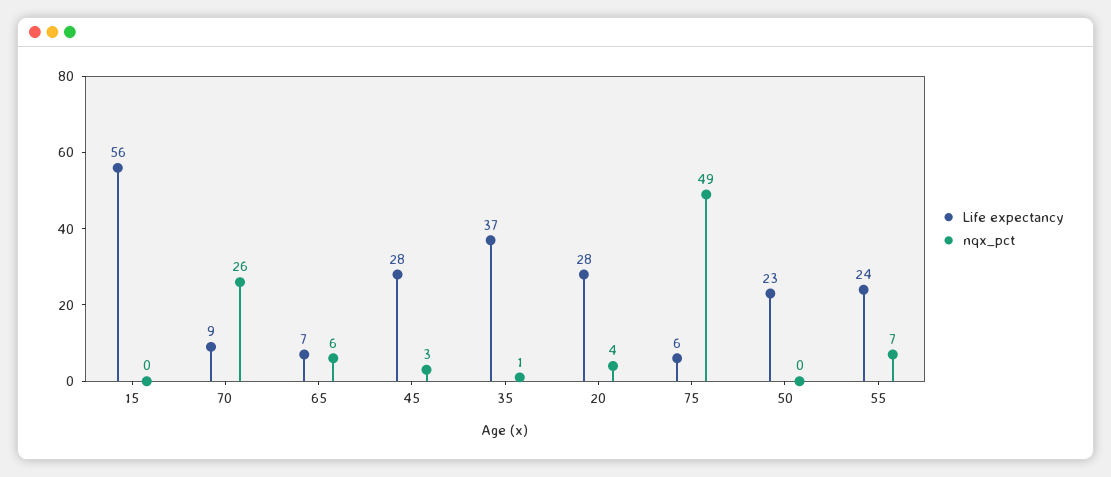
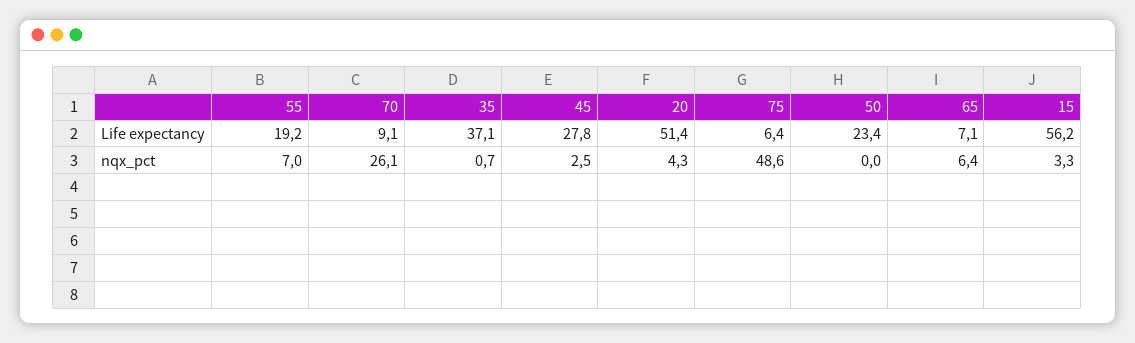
nqx_pct, 15: 0 -> 3.3
Life expectancy, 20: 28 -> 51.4
Life expectancy, 55: 24 -> 19.2

